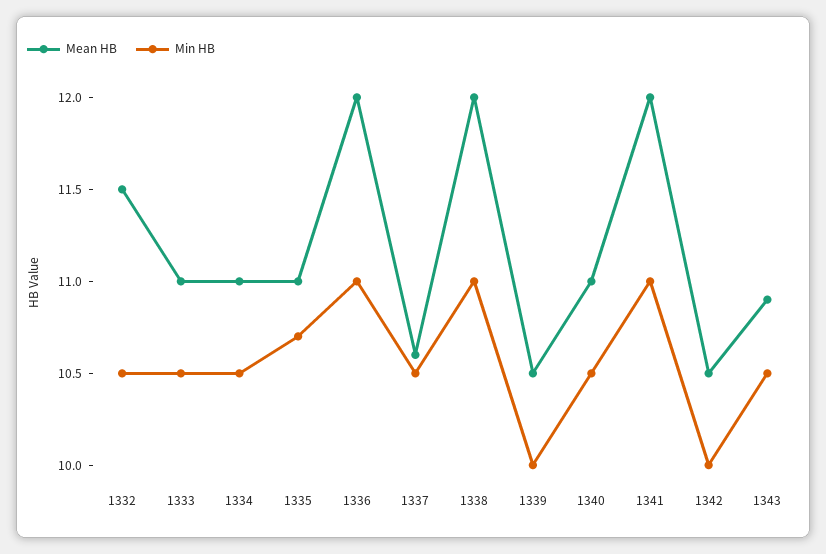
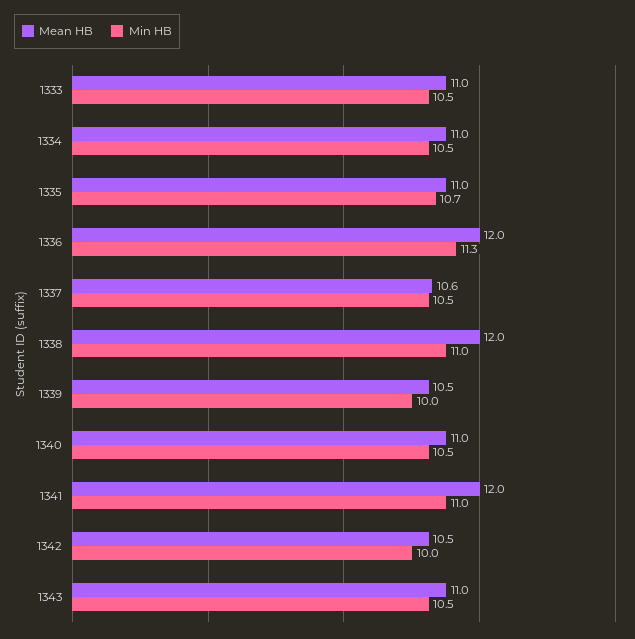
Mean HB, 1332: 11.5 -> none
Min HB, 1332: 10.5 -> none
Min HB, 1336: 11 -> 11.3
Mean HB, 1343: 10.9 -> 11

